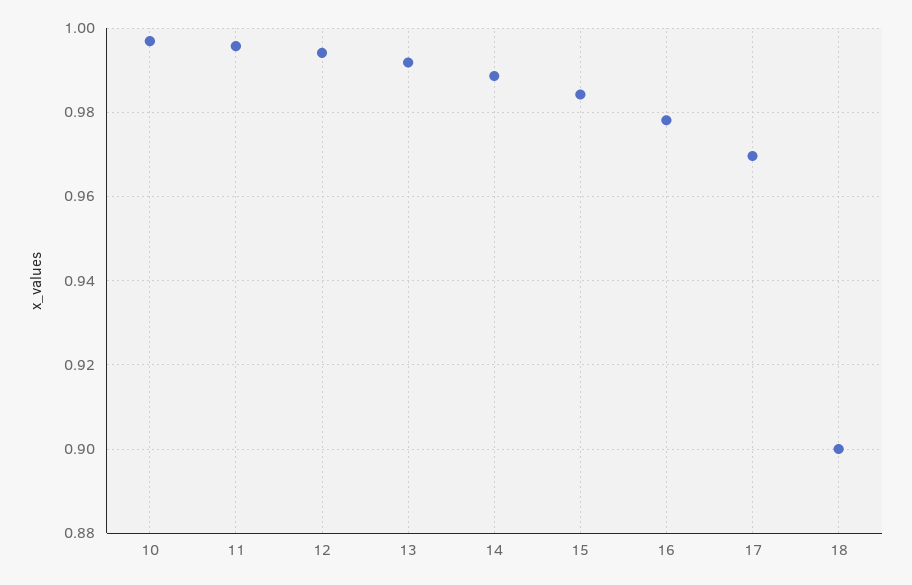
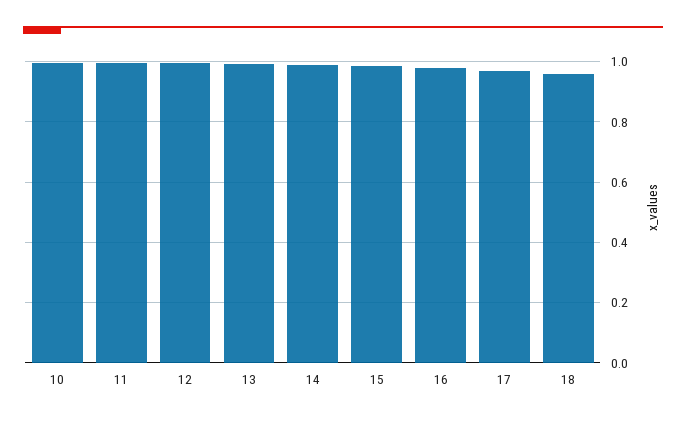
18: 0.9 -> 0.96

